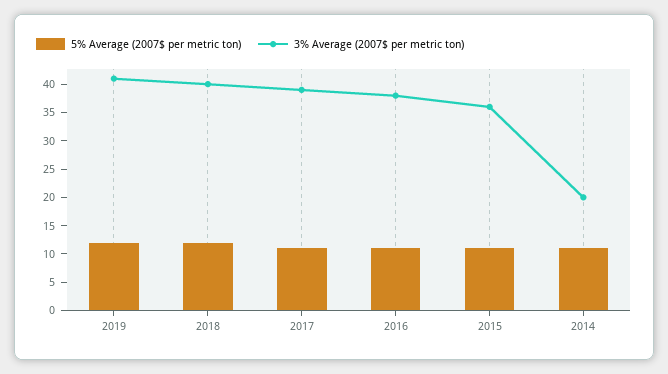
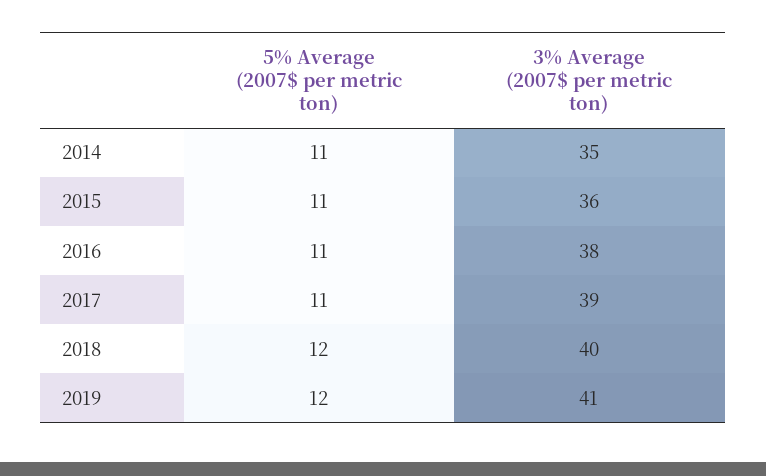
3% Average (2007$ per metric ton), 2014: 20 -> 35

